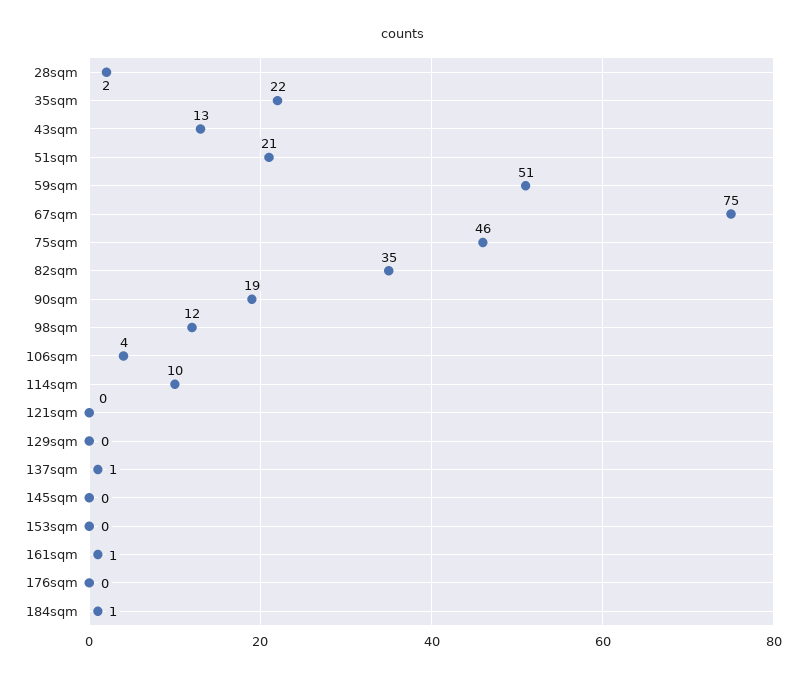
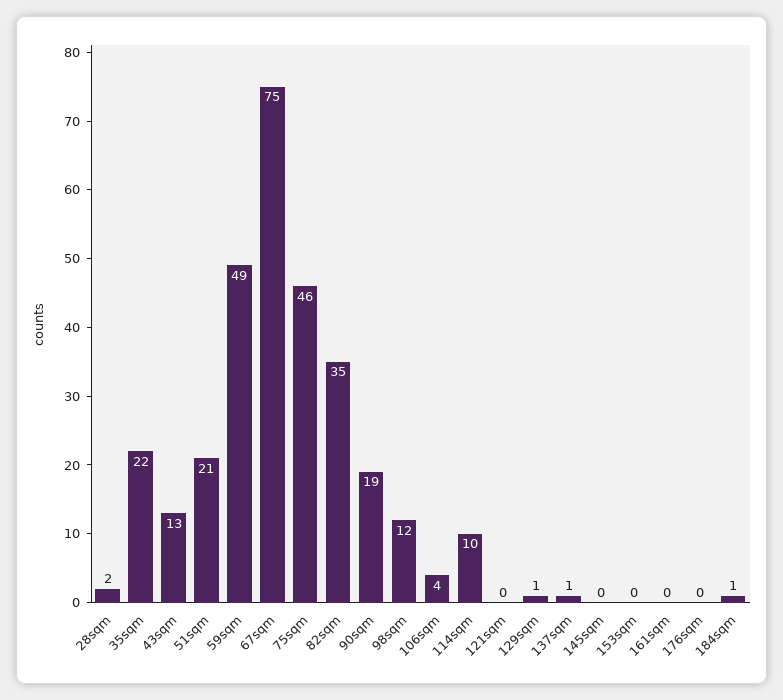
59sqm: 51 -> 49
129sqm: 0 -> 1
161sqm: 1 -> 0

